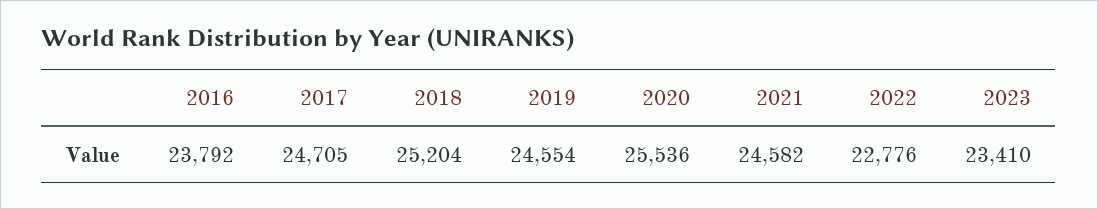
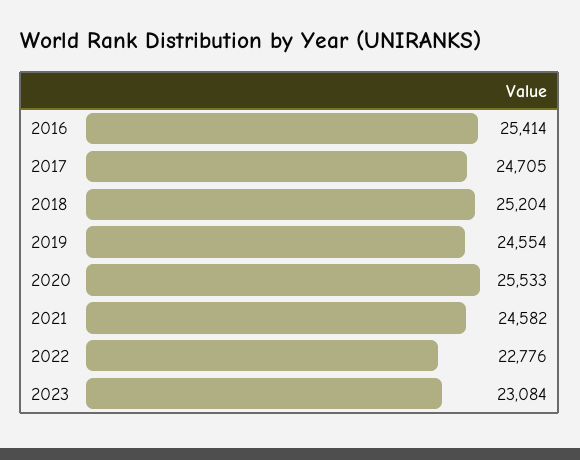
2016: 23792 -> 25414
2020: 25536 -> 25533
2023: 23410 -> 23084

